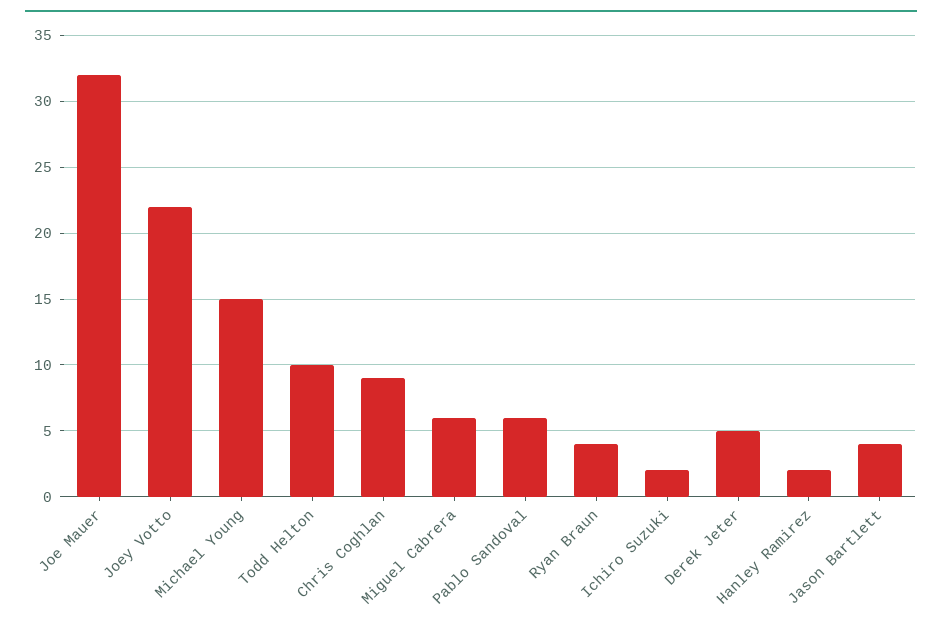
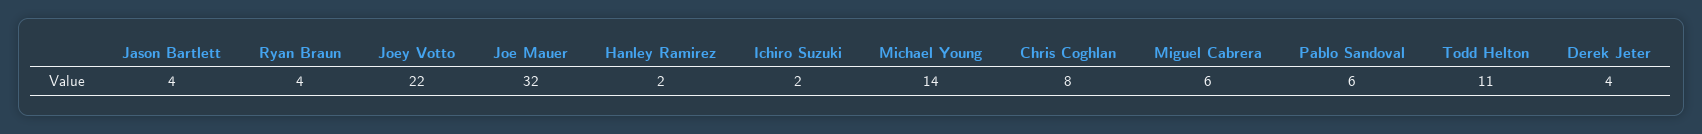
Michael Young: 15 -> 14
Todd Helton: 10 -> 11
Chris Coghlan: 9 -> 8
Derek Jeter: 5 -> 4

